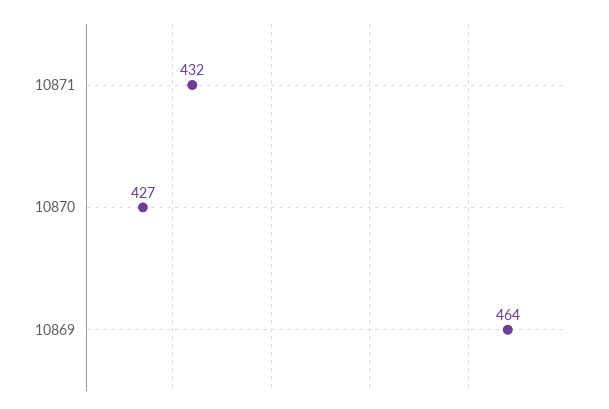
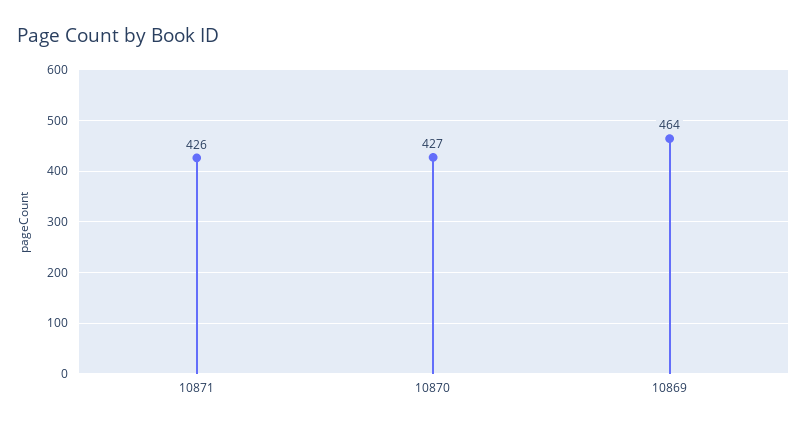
10871: 432 -> 426

